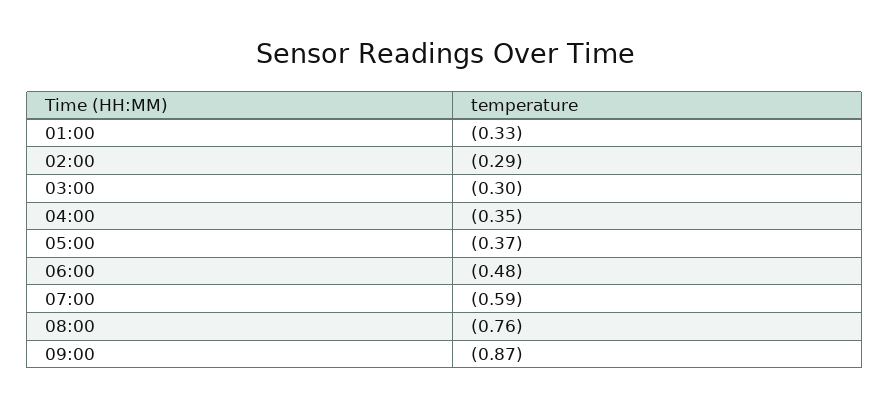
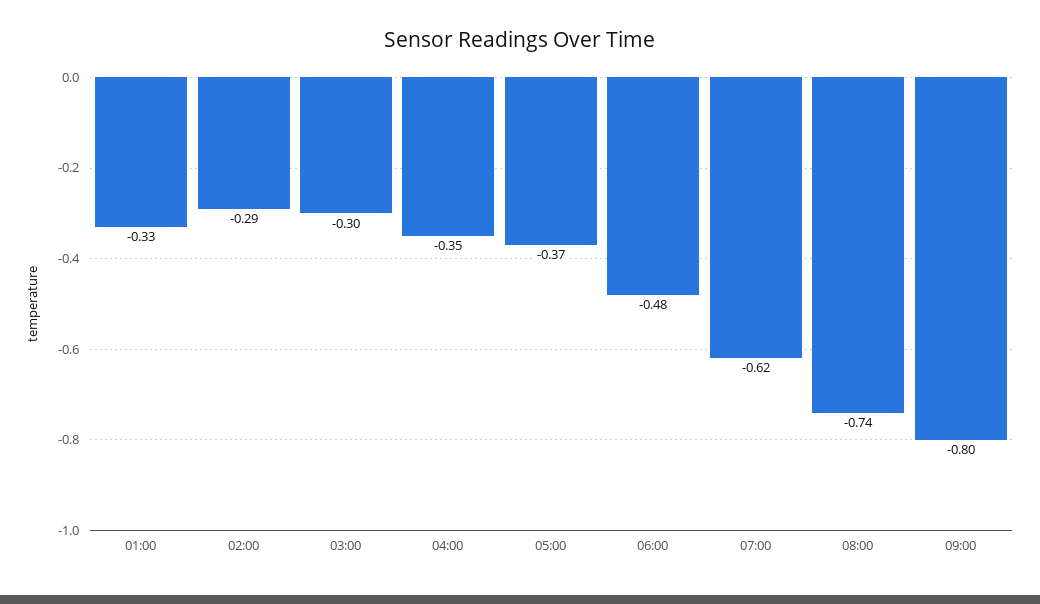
07:00: -0.59 -> -0.62
08:00: -0.76 -> -0.74
09:00: -0.87 -> -0.8

